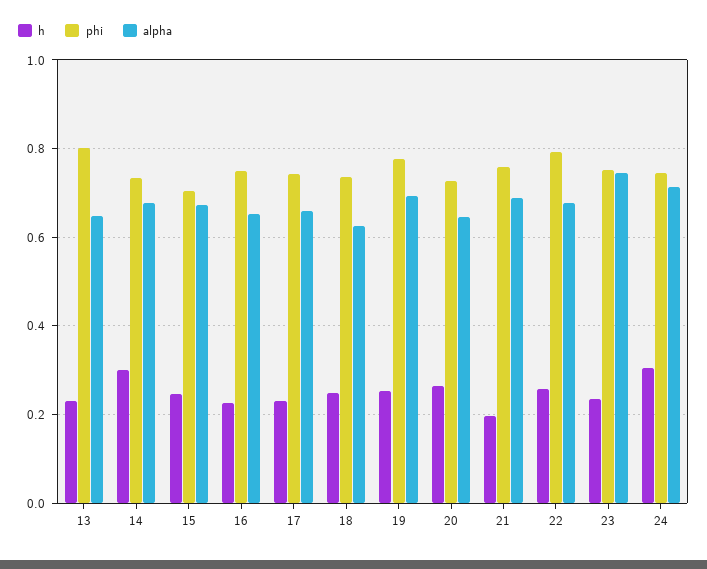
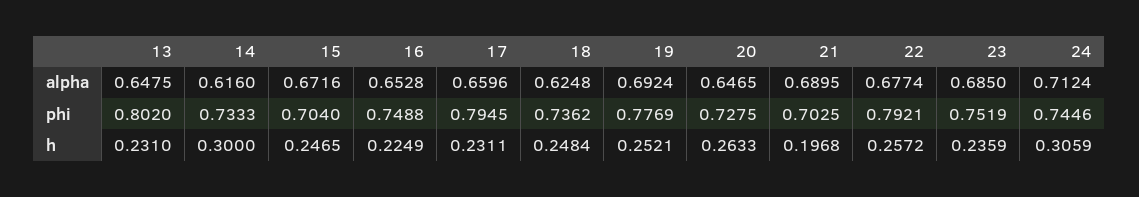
alpha, 14: 0.68 -> 0.616
phi, 17: 0.74 -> 0.7945
phi, 21: 0.76 -> 0.7025
alpha, 23: 0.74 -> 0.685

